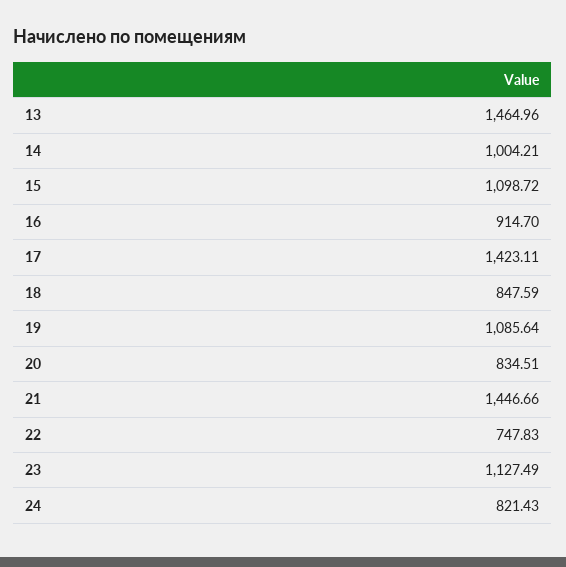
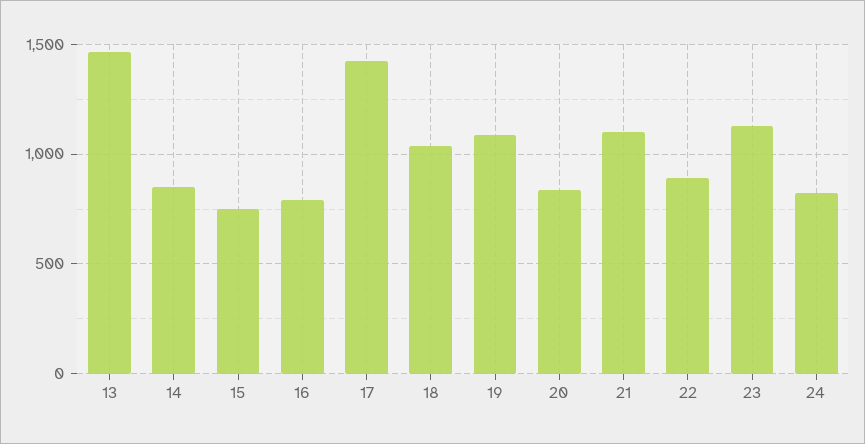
14: 1004.21 -> 850
15: 1098.72 -> 750
16: 914.7 -> 800
18: 847.59 -> 1050
21: 1446.66 -> 1100
22: 747.83 -> 900

